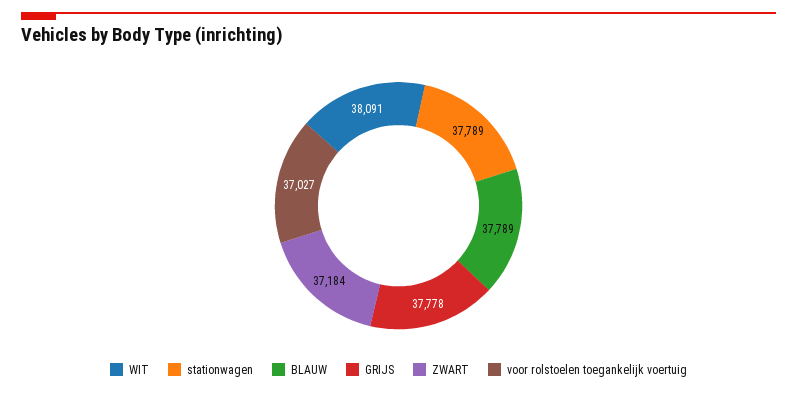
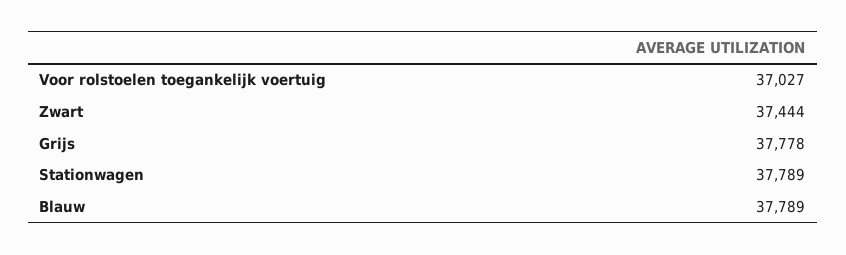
WIT: 38091 -> none
ZWART: 37184 -> 37444

